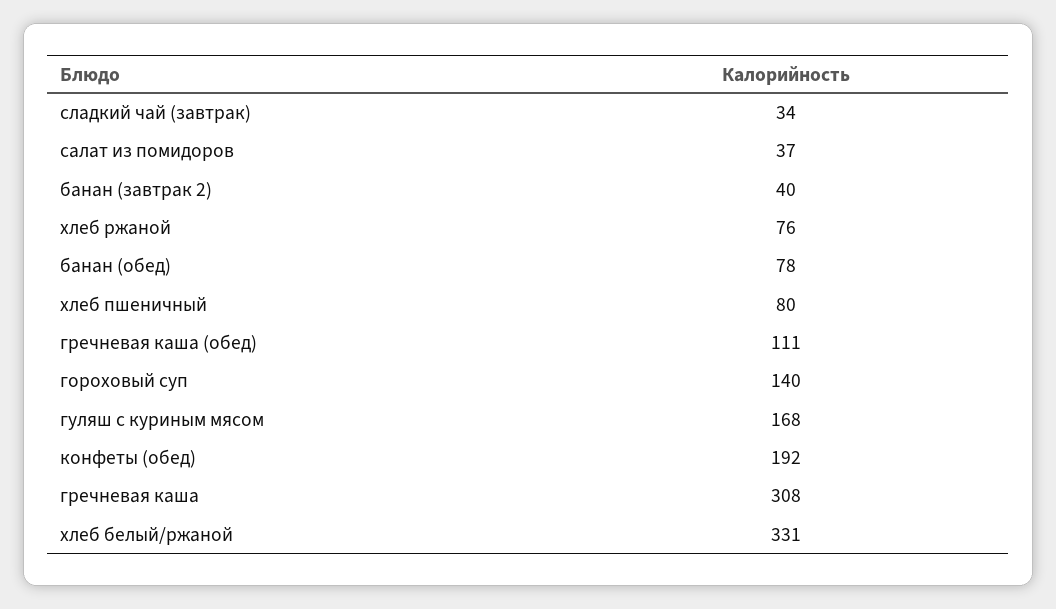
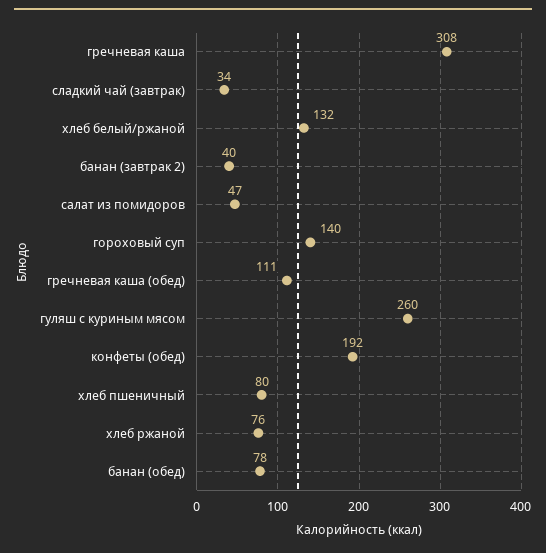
салат из помидоров: 37 -> 47
гуляш с куриным мясом: 168 -> 260
хлеб белый/ржаной: 331 -> 132

